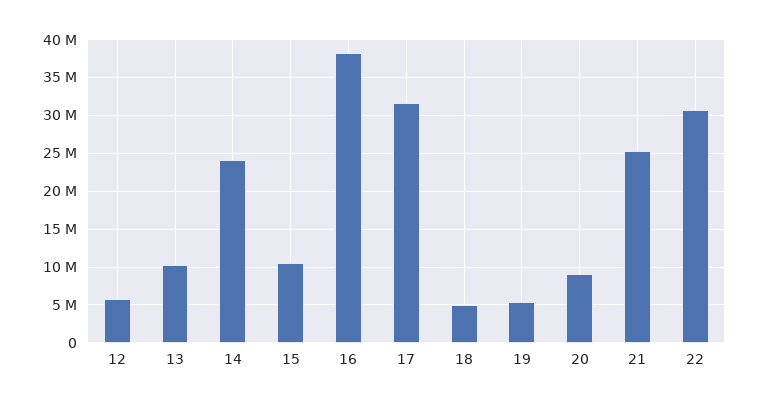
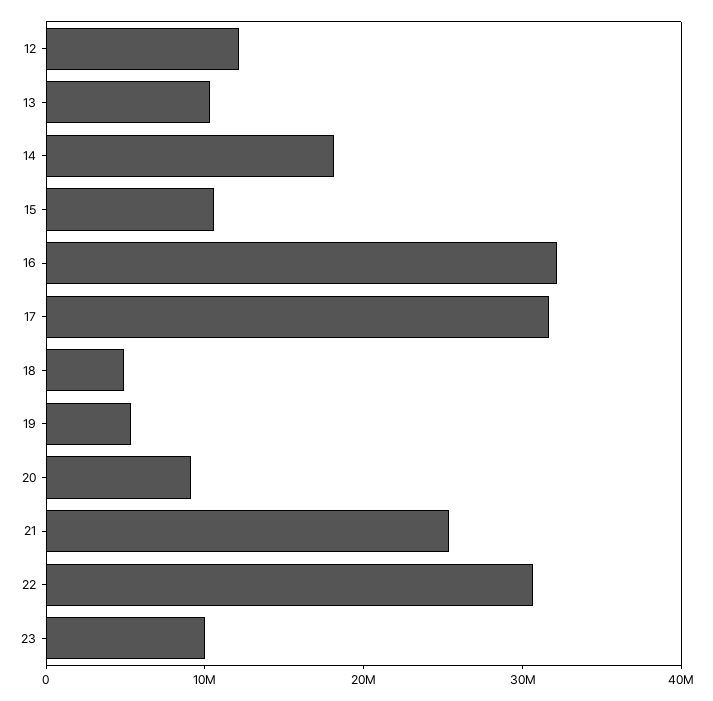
12: 6000000 -> 12000000
14: 24000000 -> 18000000
16: 38000000 -> 32000000
23: none -> 10000000

